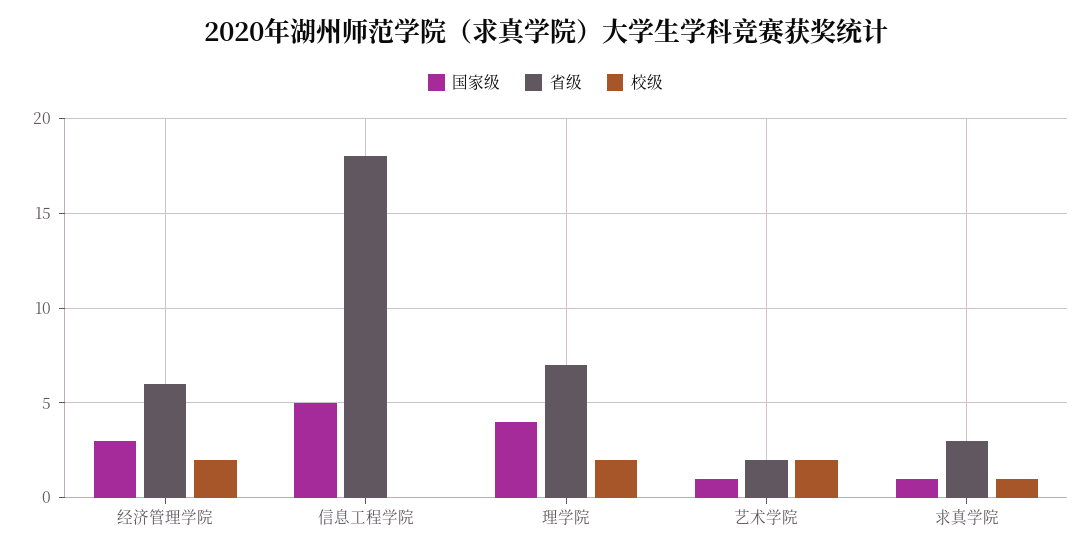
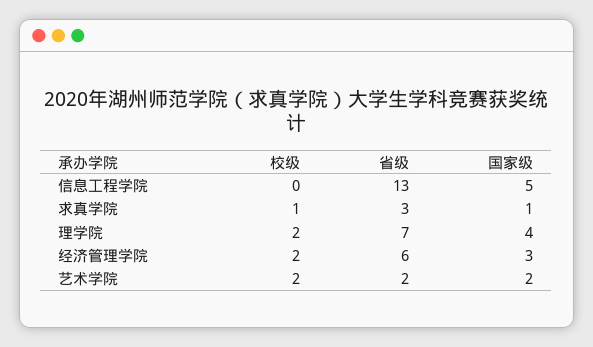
省级, 信息工程学院: 18 -> 13
国家级, 艺术学院: 1 -> 2

